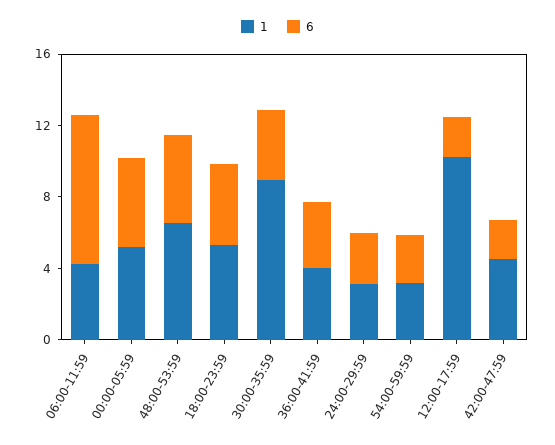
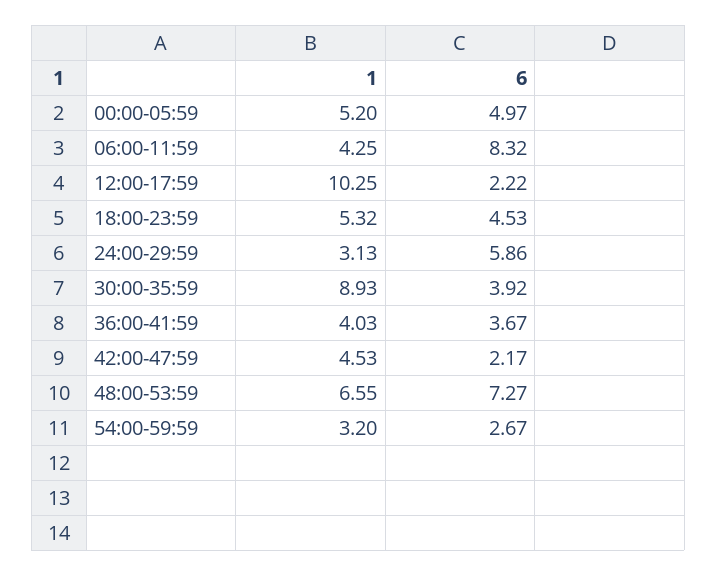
6, 48:00-53:59: 5 -> 7.27
6, 24:00-29:59: 3 -> 5.86

